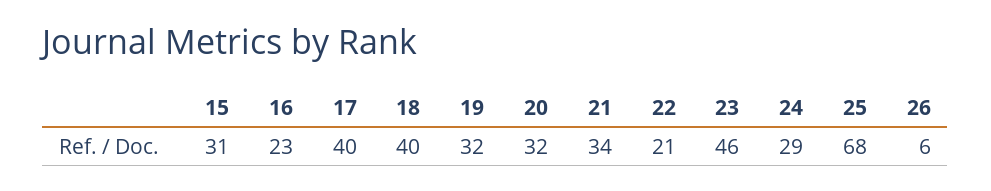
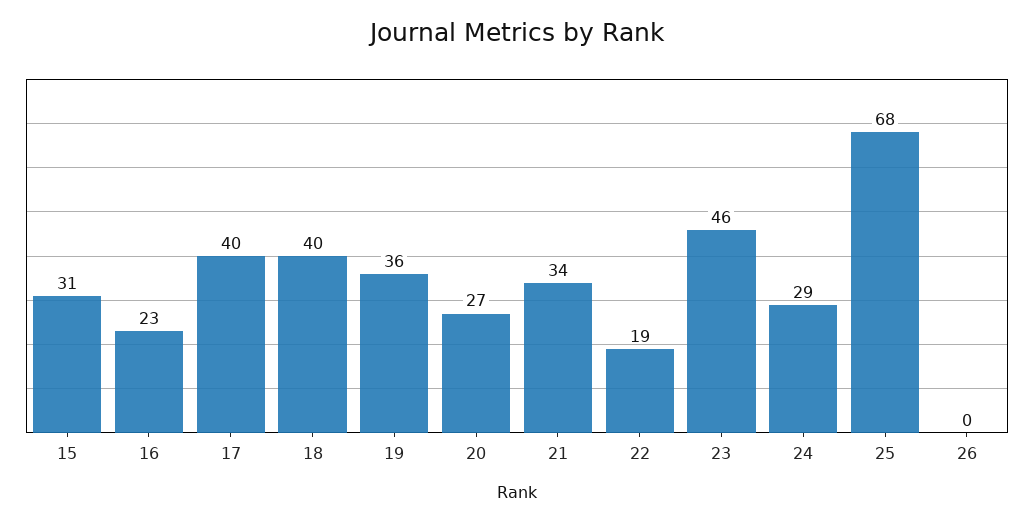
19: 32 -> 36
20: 32 -> 27
22: 21 -> 19
26: 6 -> 0

